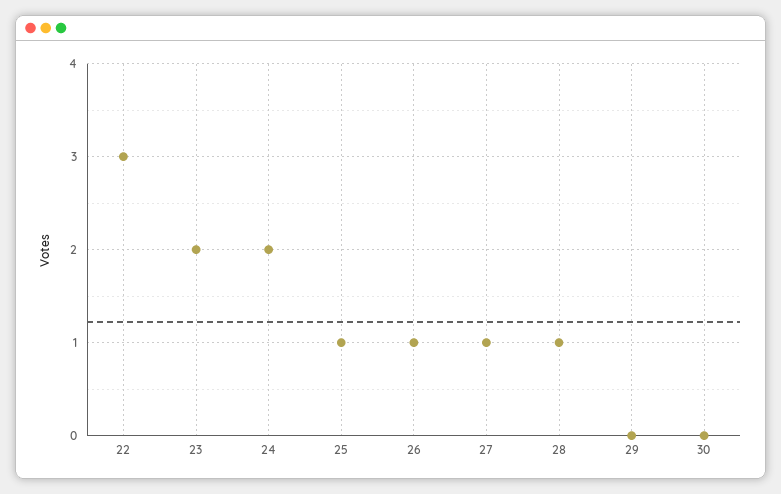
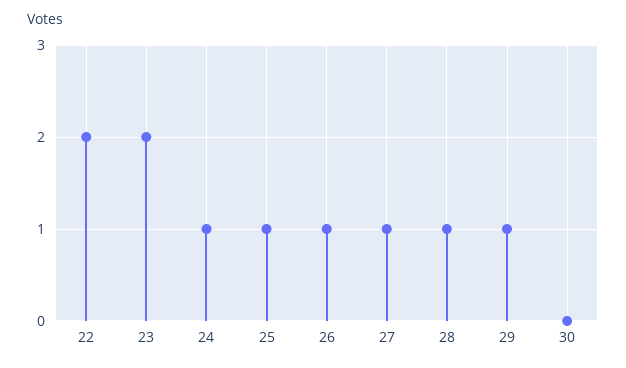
22: 3 -> 2
24: 2 -> 1
29: 0 -> 1

